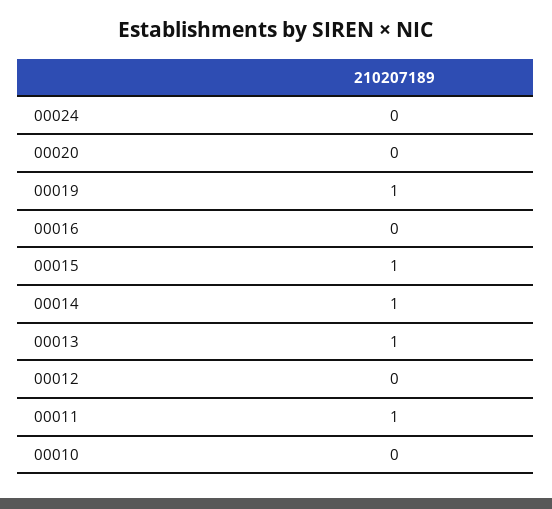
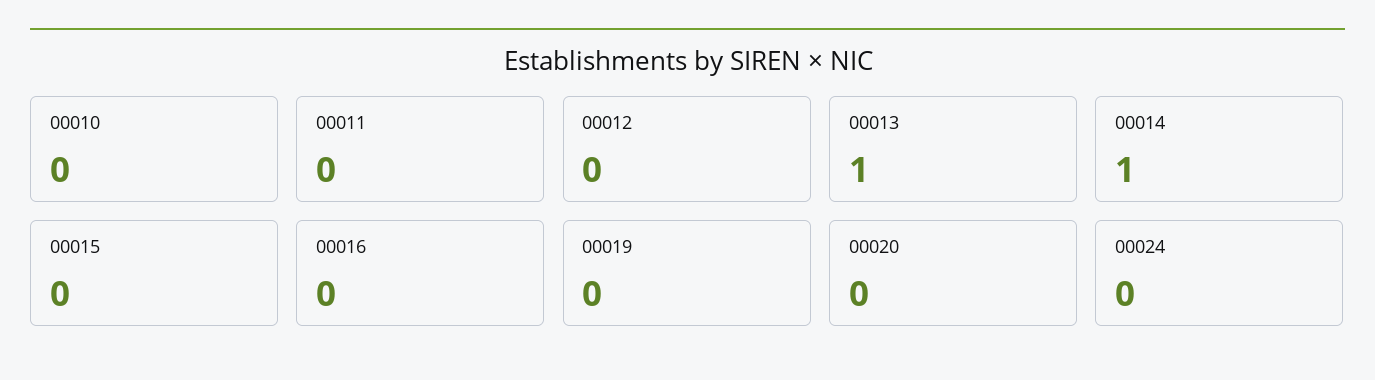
00019: 1 -> 0
00015: 1 -> 0
00011: 1 -> 0

